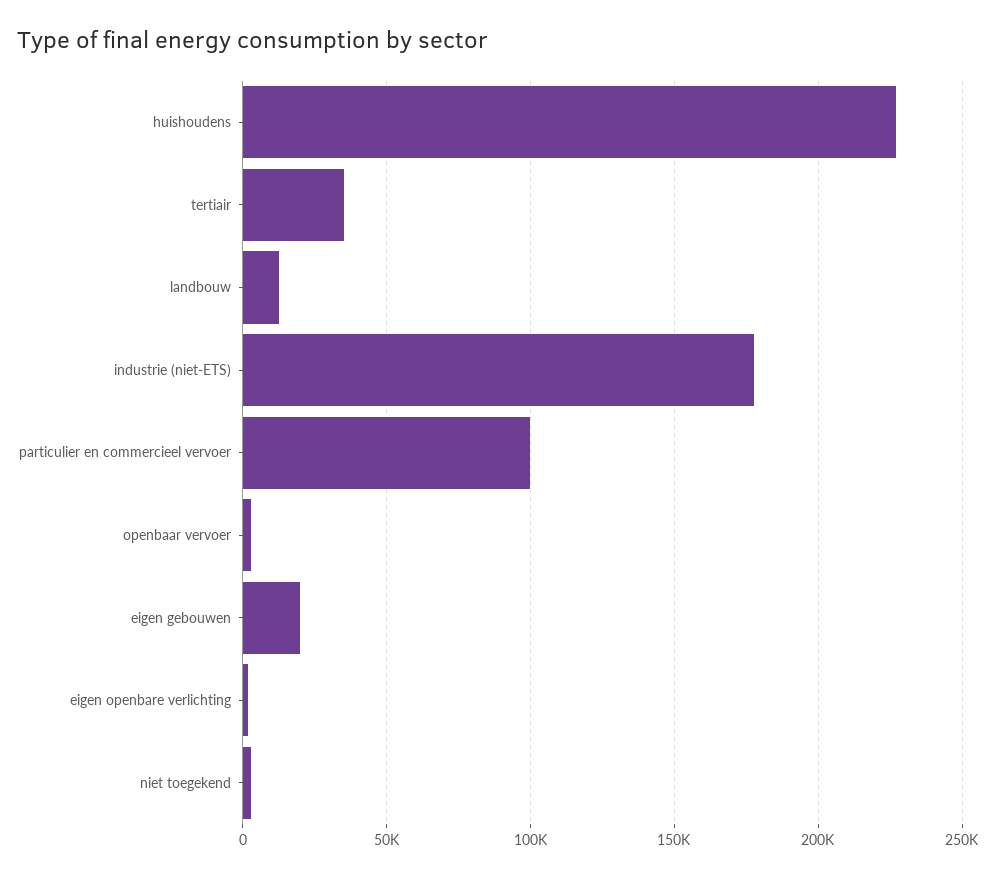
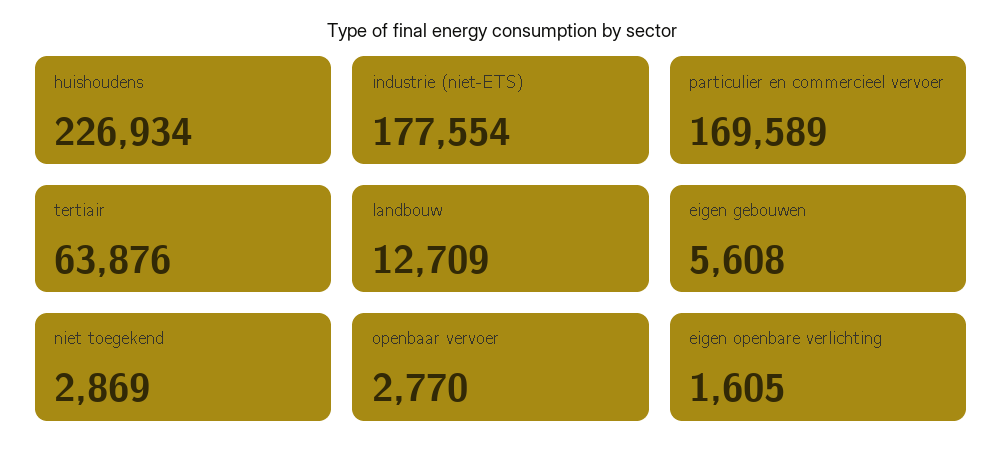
tertiair: 35000 -> 63876
particulier en commercieel vervoer: 100000 -> 169589
eigen gebouwen: 20000 -> 5608

